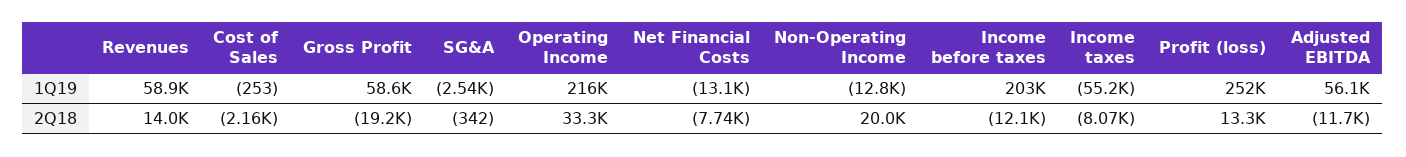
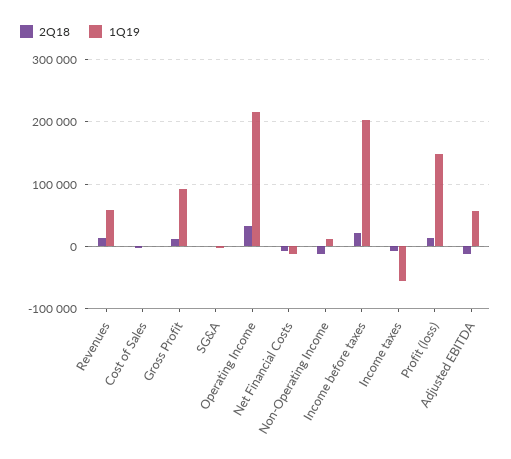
1Q19, Gross Profit: 58600 -> 90000
1Q19, Non-Operating Income: -12800 -> 10000
1Q19, Profit (loss): 252000 -> 150000
2Q18, Gross Profit: -19200 -> 10000
2Q18, Non-Operating Income: 20000 -> -10000
2Q18, Income before taxes: -12100 -> 20000

